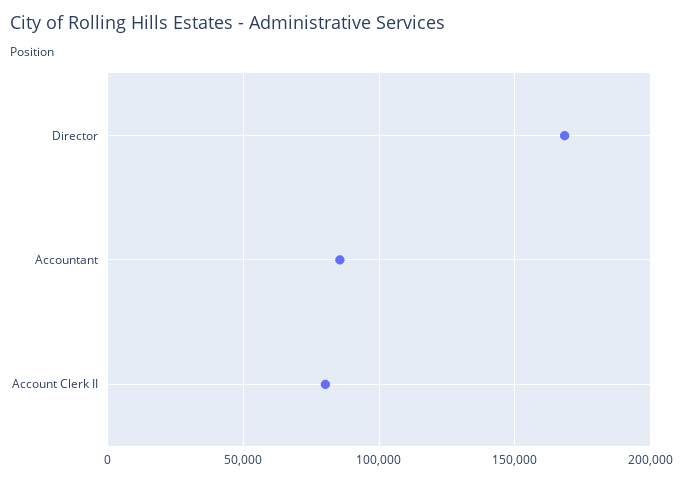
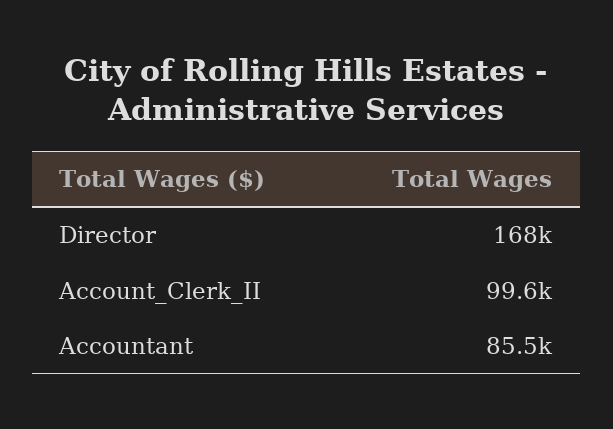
Account Clerk II: 80000 -> 99600

